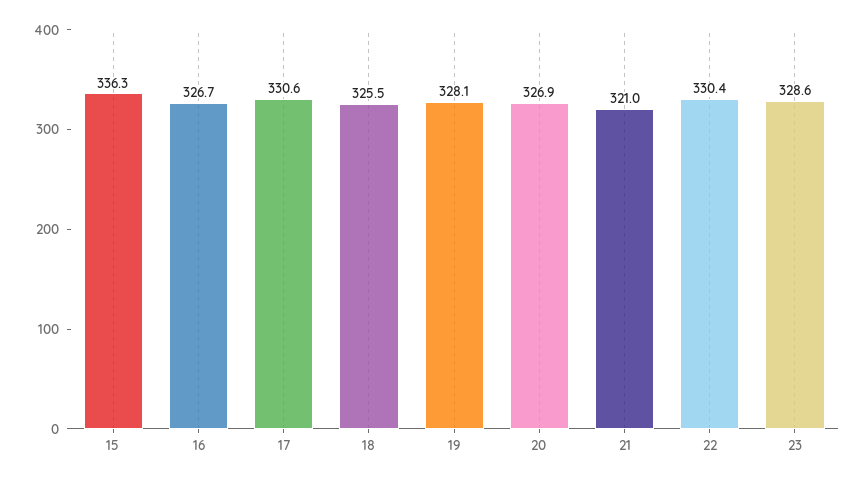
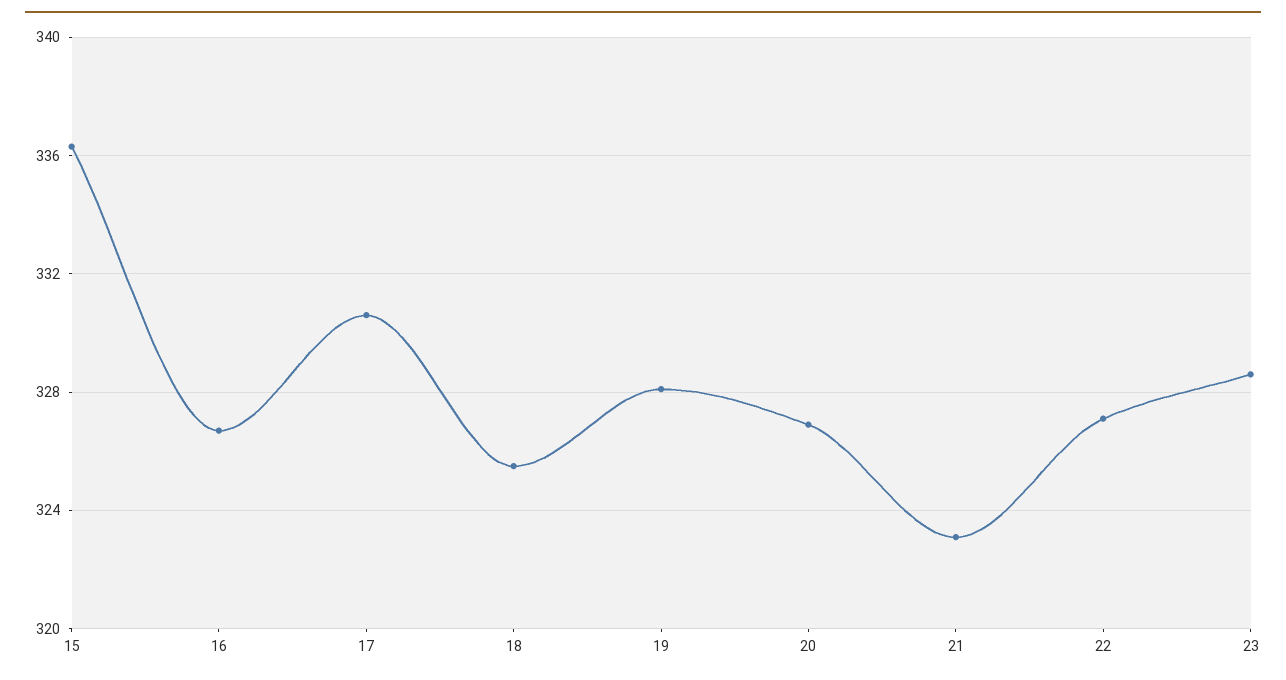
21: 321 -> 323
22: 330.4 -> 327

